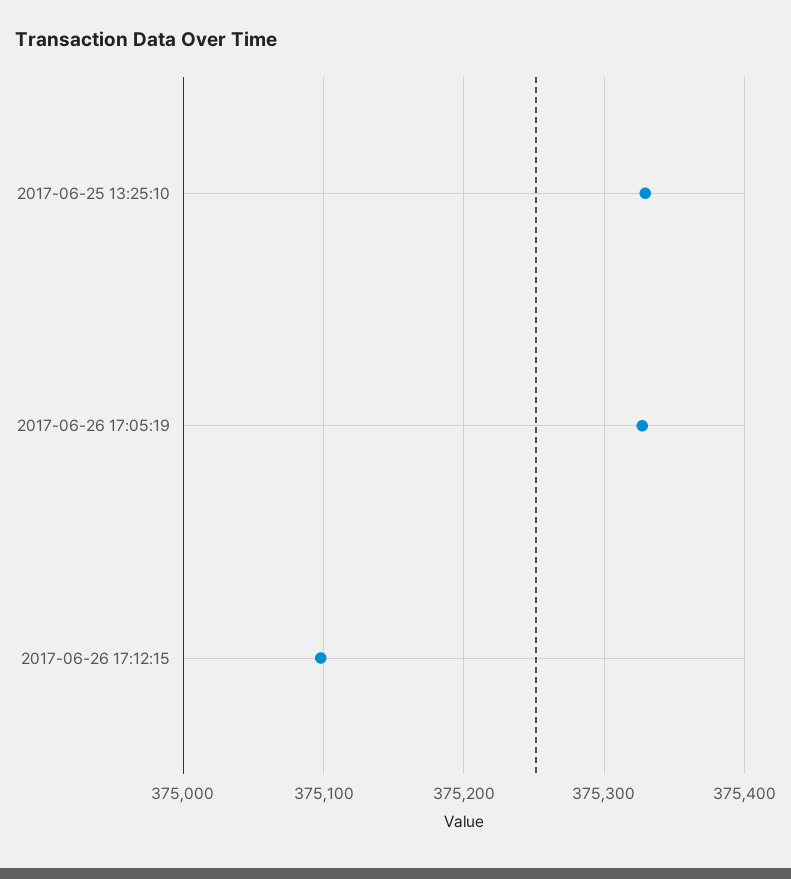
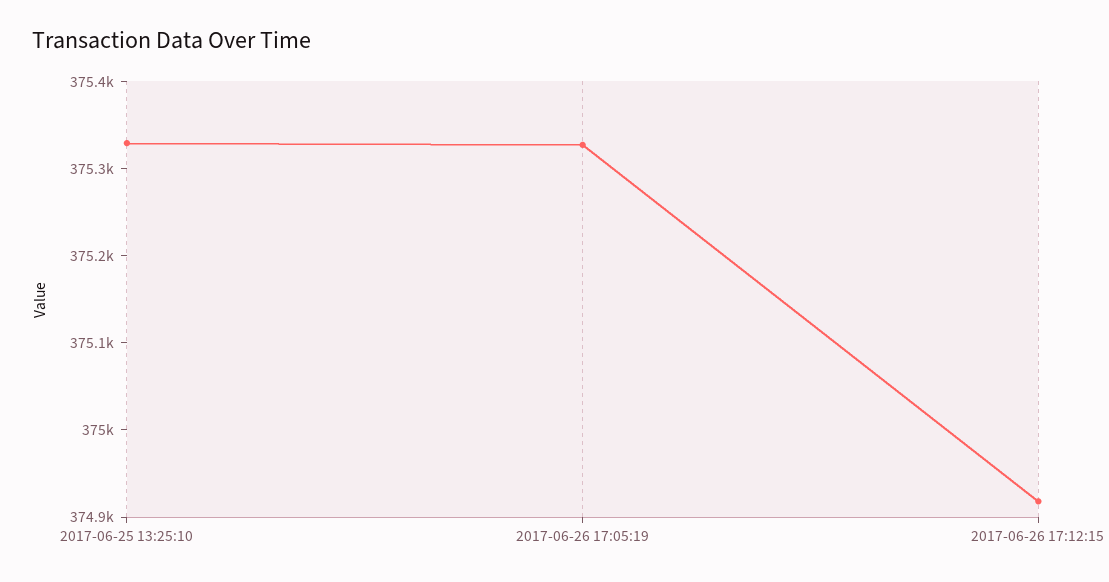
2017-06-26 17:12:15: 375100 -> 374920

